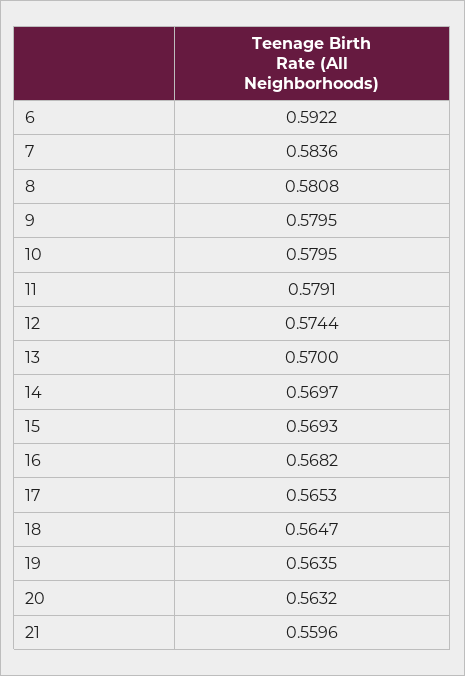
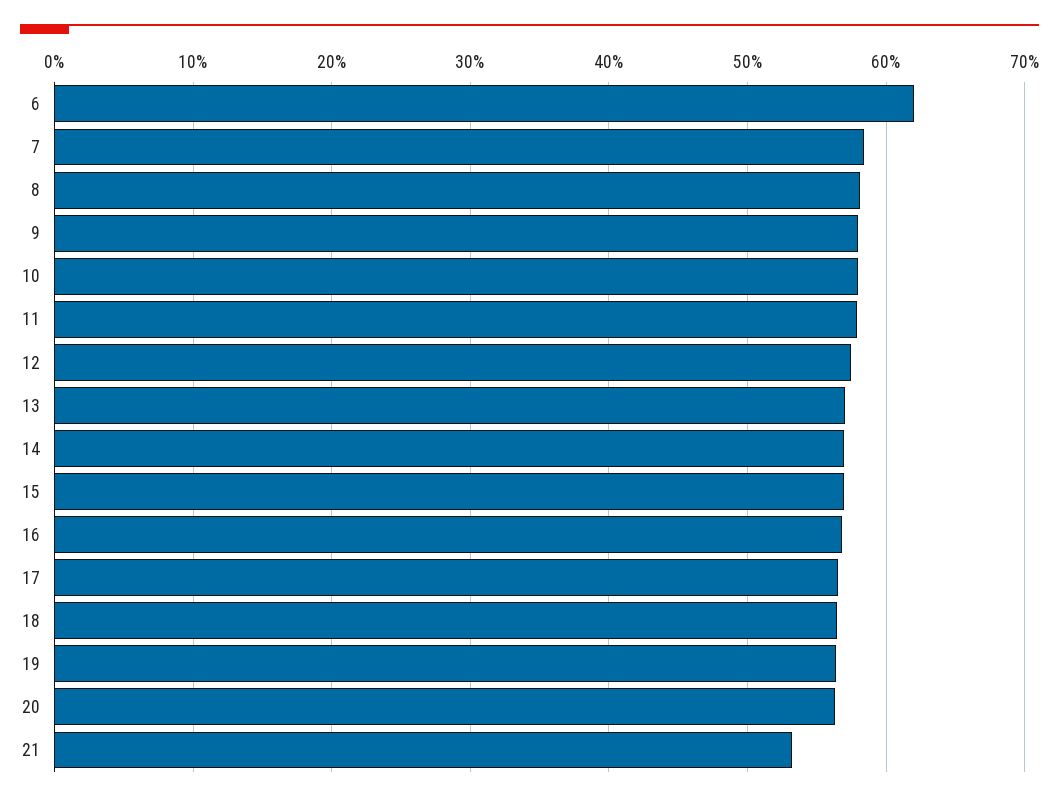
6: 0.5922 -> 0.62
21: 0.5596 -> 0.53

